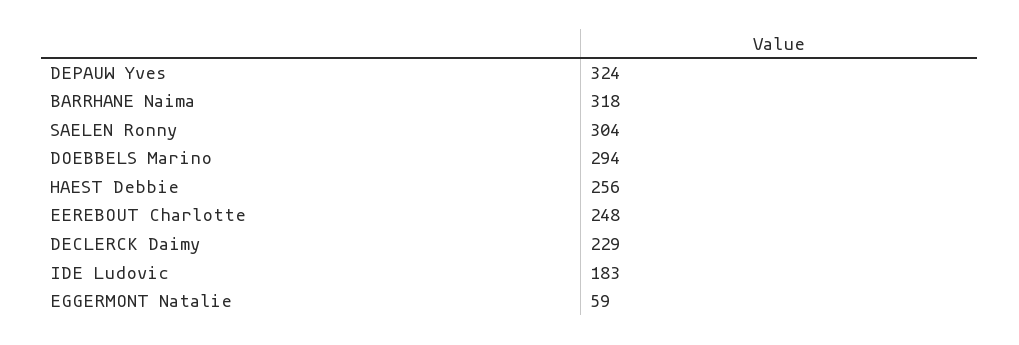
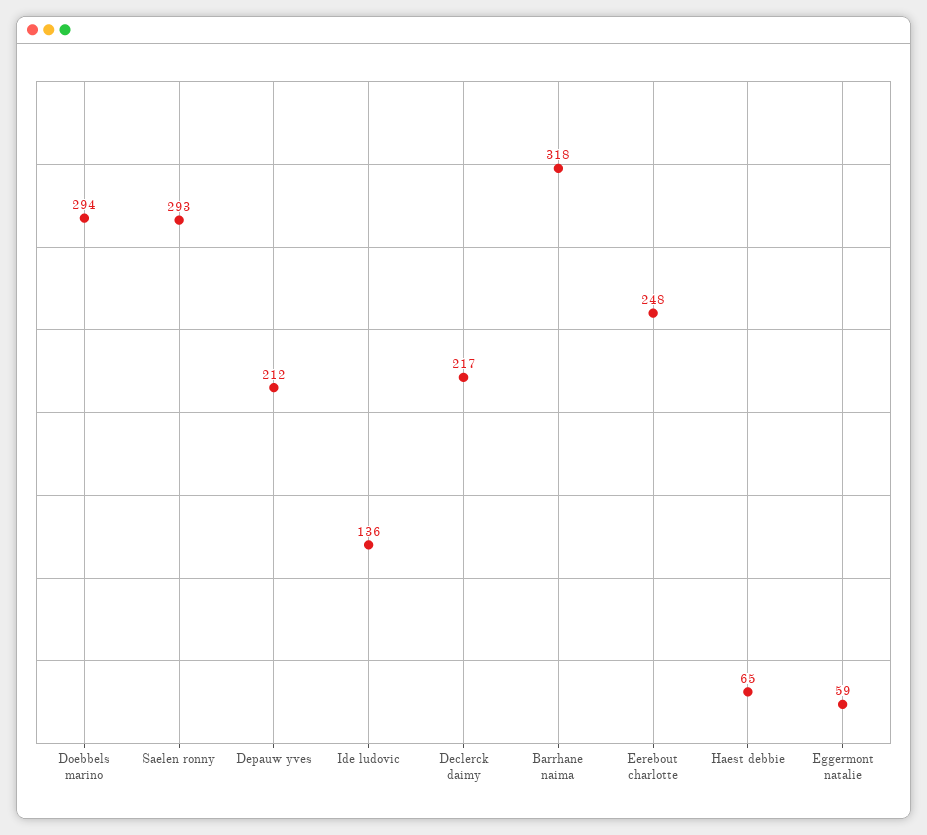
DEPAUW Yves: 324 -> 212
SAELEN Ronny: 304 -> 293
HAEST Debbie: 256 -> 65
DECLERCK Daimy: 229 -> 217
IDE Ludovic: 183 -> 136

